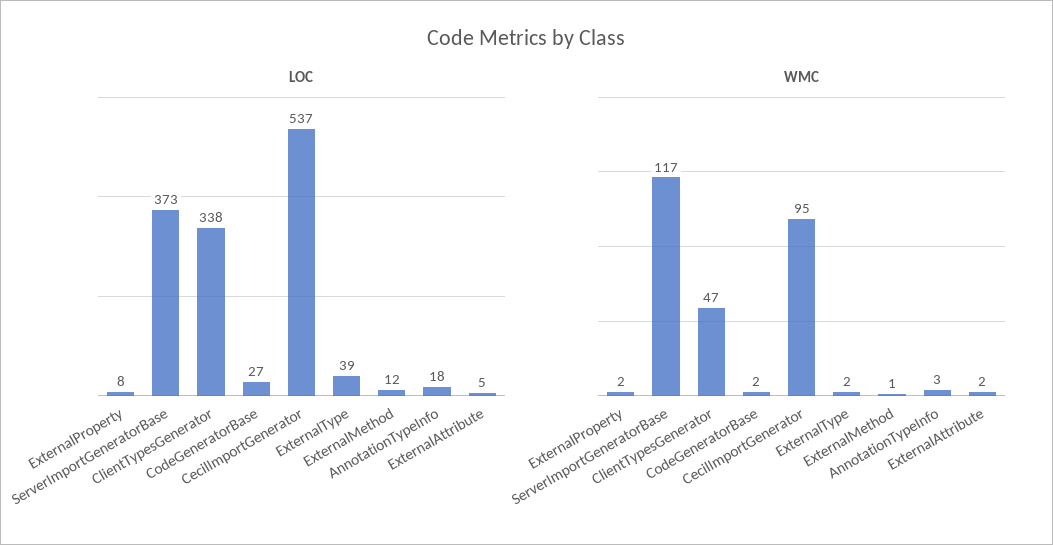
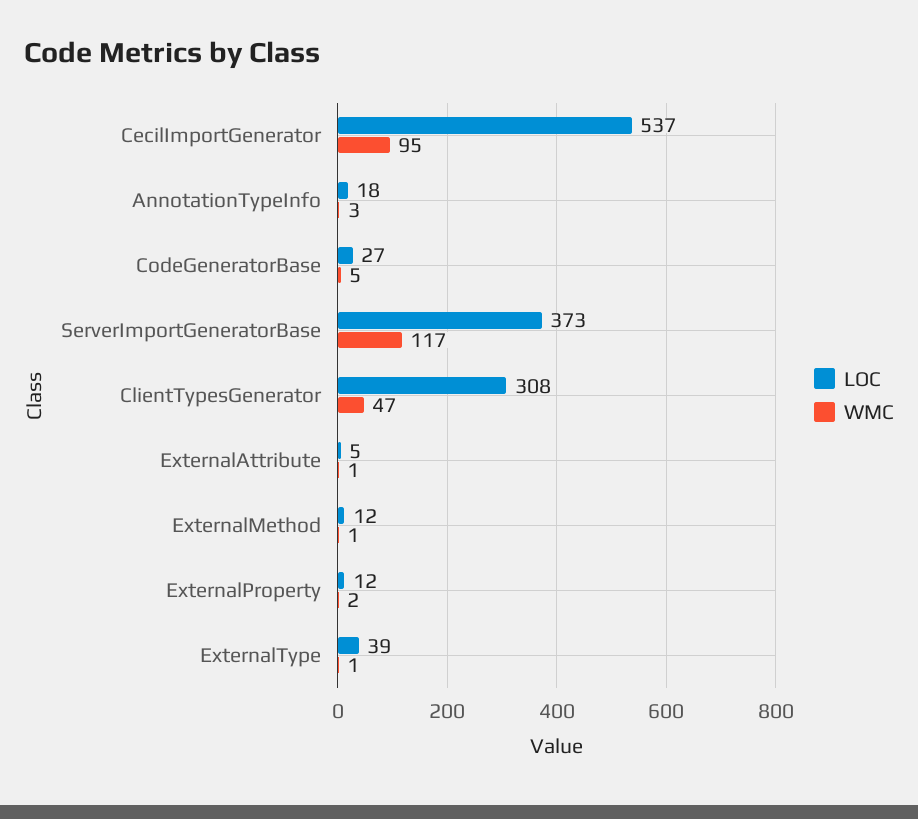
LOC, ExternalProperty: 8 -> 12
LOC, ClientTypesGenerator: 338 -> 308
WMC, CodeGeneratorBase: 2 -> 5
WMC, ExternalType: 2 -> 1
WMC, ExternalAttribute: 2 -> 1

